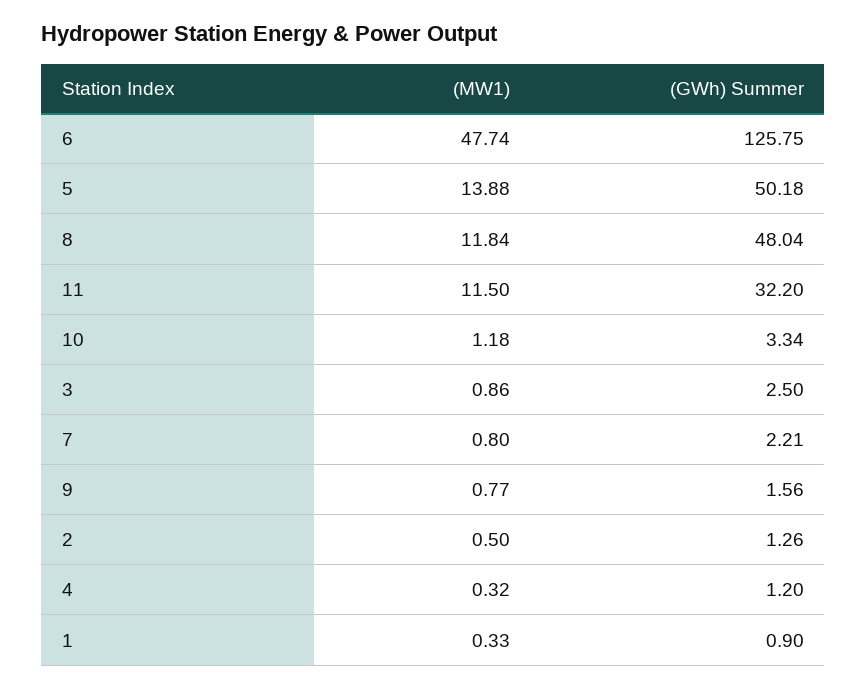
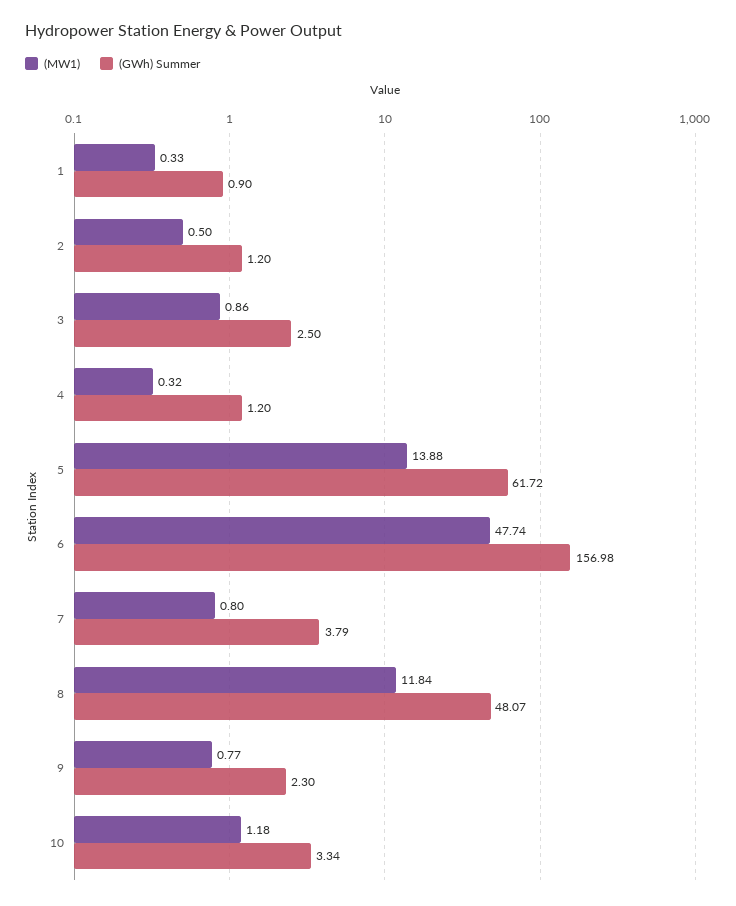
(GWh) Summer, 6: 125.75 -> 156.98
(GWh) Summer, 5: 50.18 -> 61.72
(GWh) Summer, 8: 48.04 -> 48.07
(MW1), 11: 11.5 -> none
(GWh) Summer, 11: 32.2 -> none
(GWh) Summer, 7: 2.21 -> 3.79
(GWh) Summer, 9: 1.56 -> 2.3
(GWh) Summer, 2: 1.26 -> 1.2

